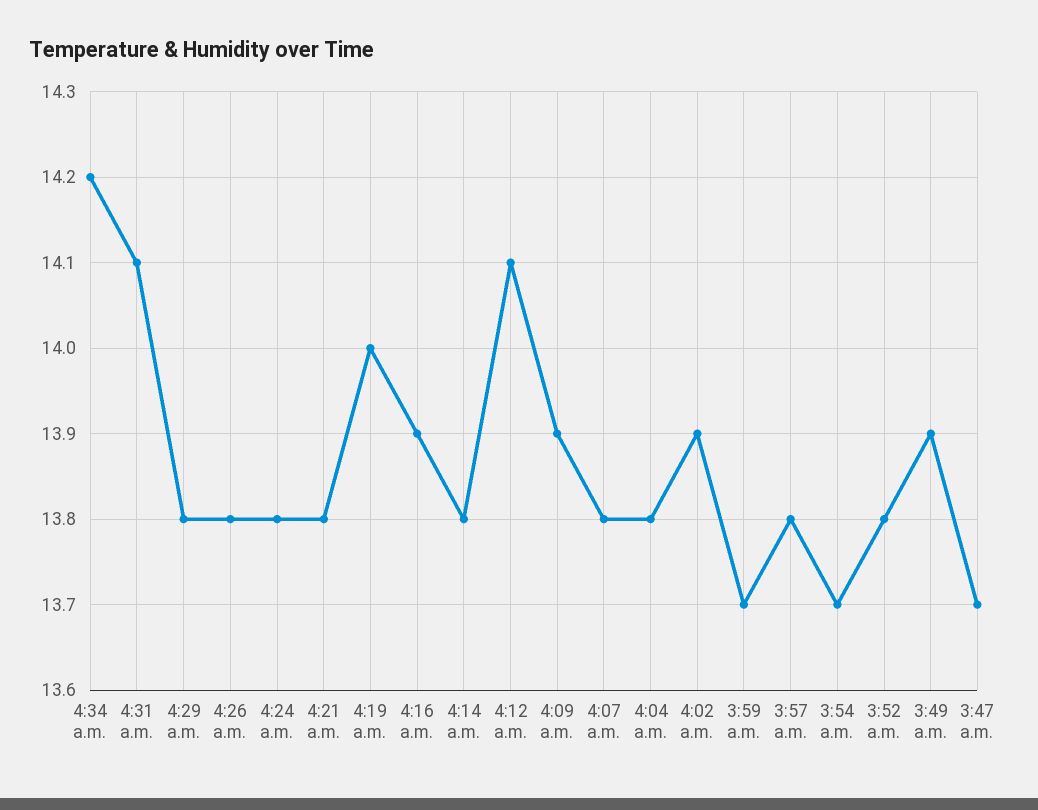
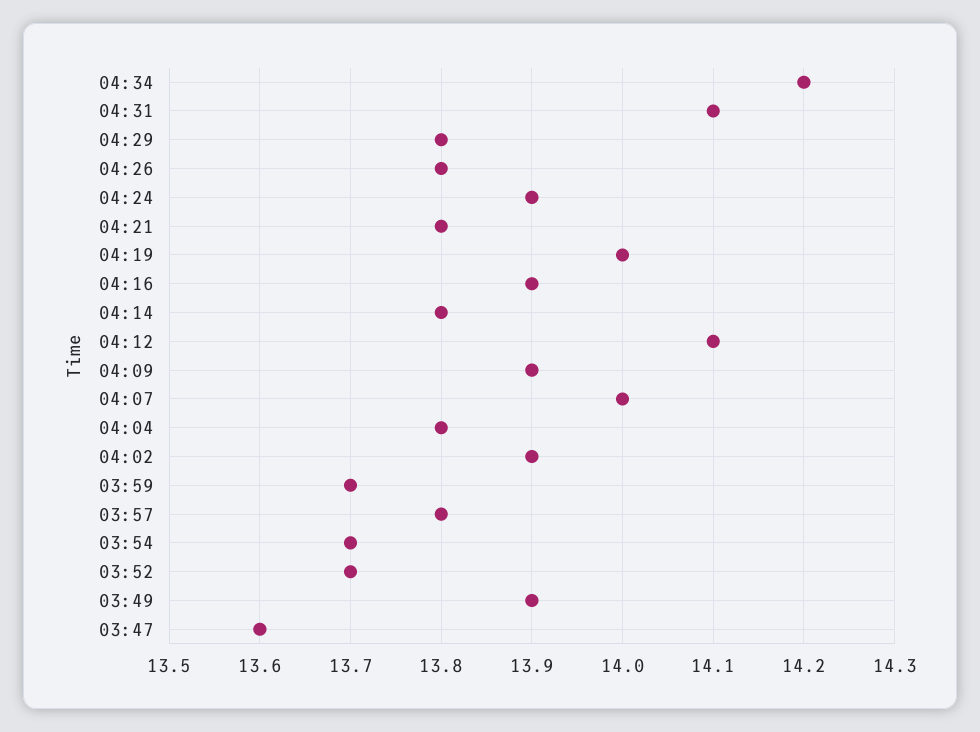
4:24 a.m.: 13.8 -> 13.9
4:07 a.m.: 13.8 -> 14
3:52 a.m.: 13.8 -> 13.7
3:47 a.m.: 13.7 -> 13.6

